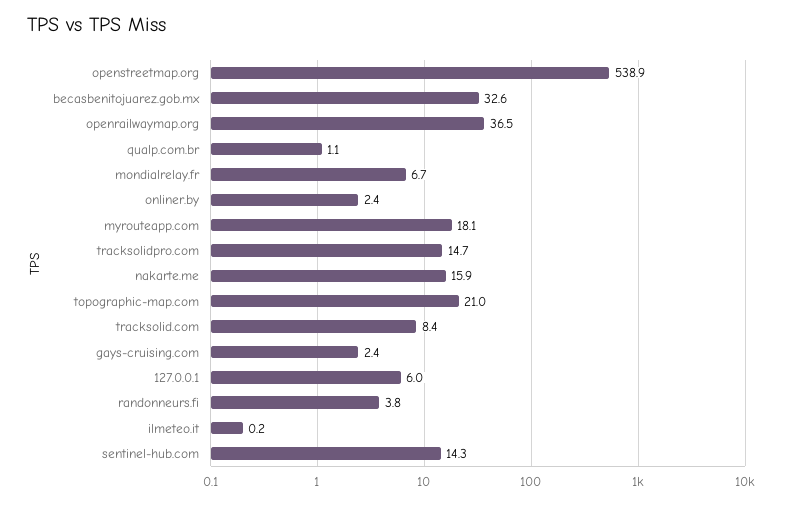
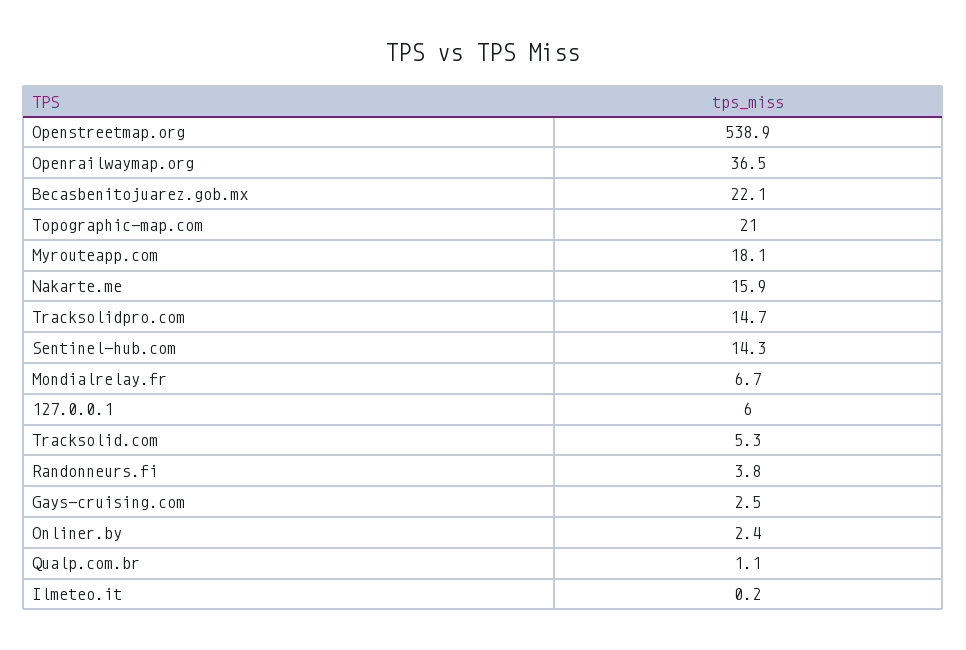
becasbenitojuarez.gob.mx: 32.6 -> 22.1
tracksolid.com: 8.4 -> 5.3
gays-cruising.com: 2.4 -> 2.5

